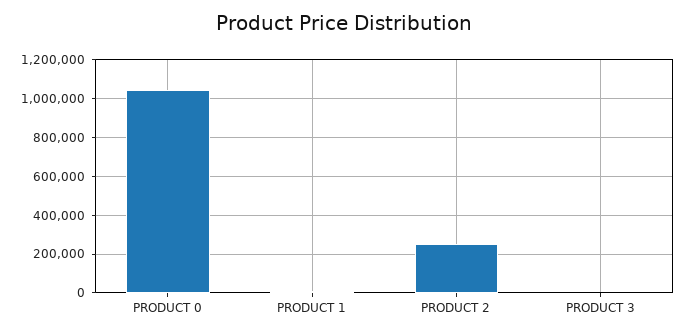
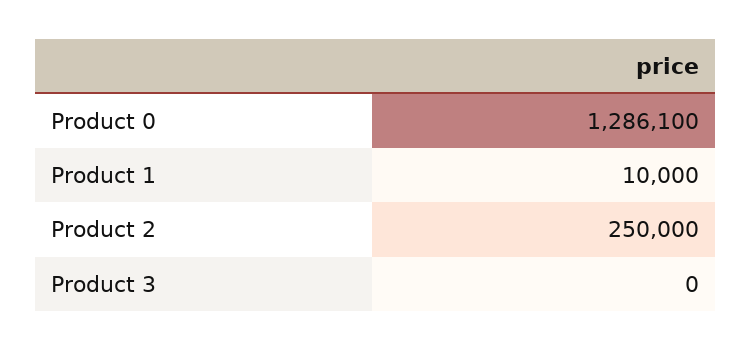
PRODUCT 0: 1050000 -> 1286100

